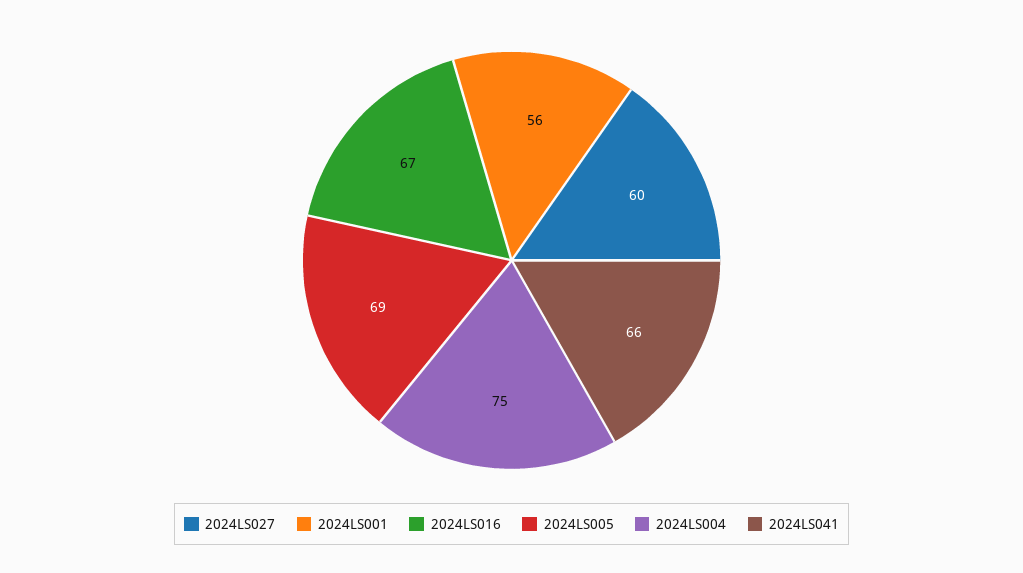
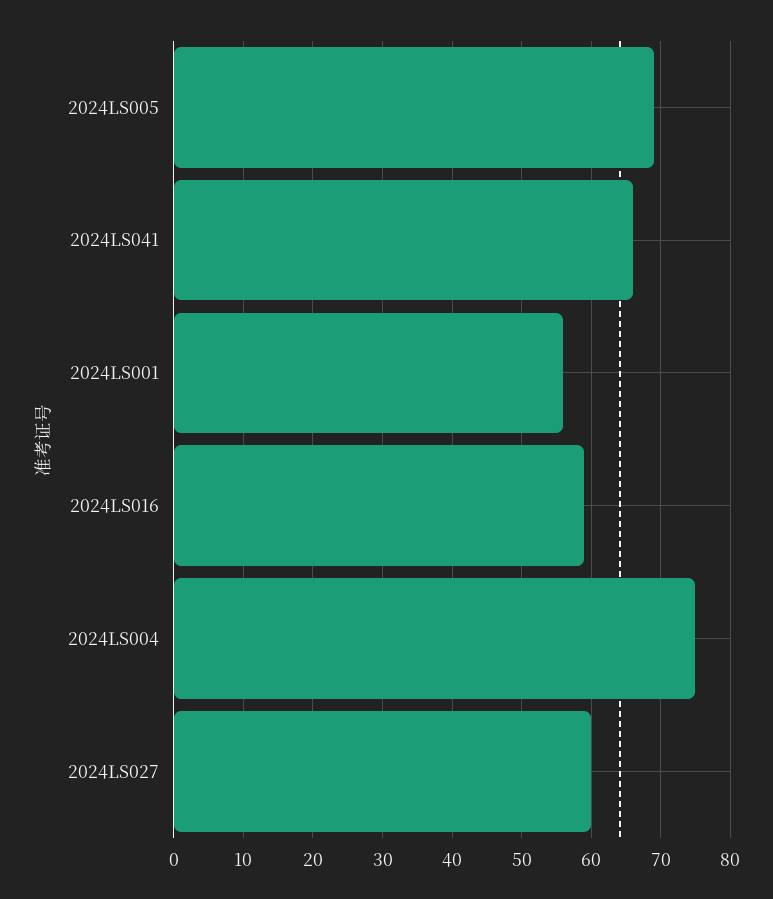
2024LS016: 67 -> 59

